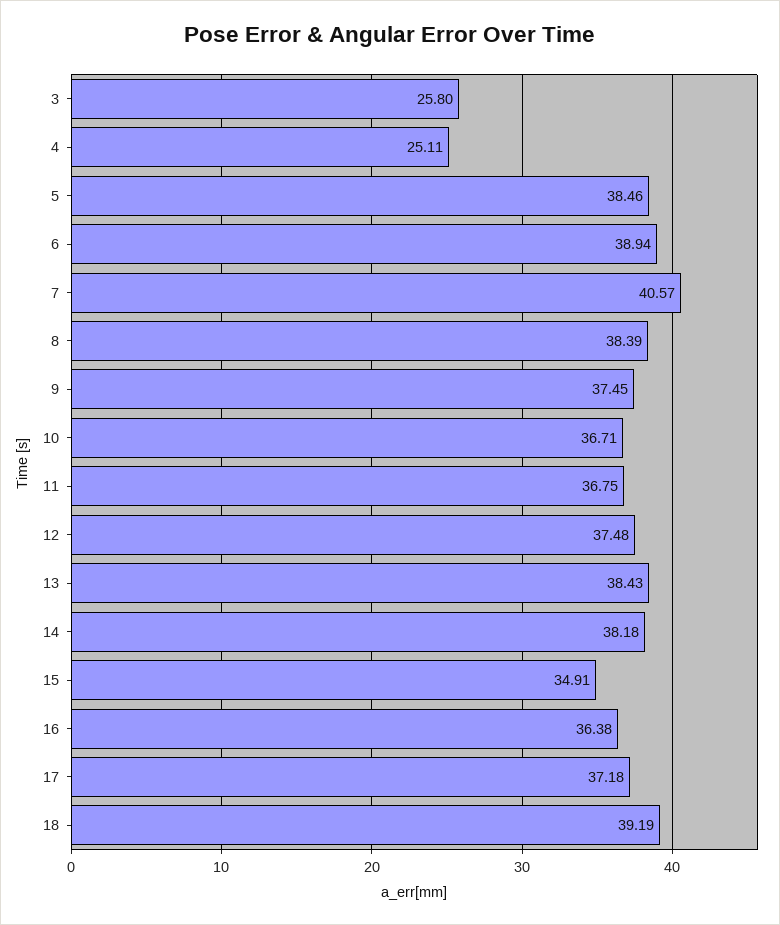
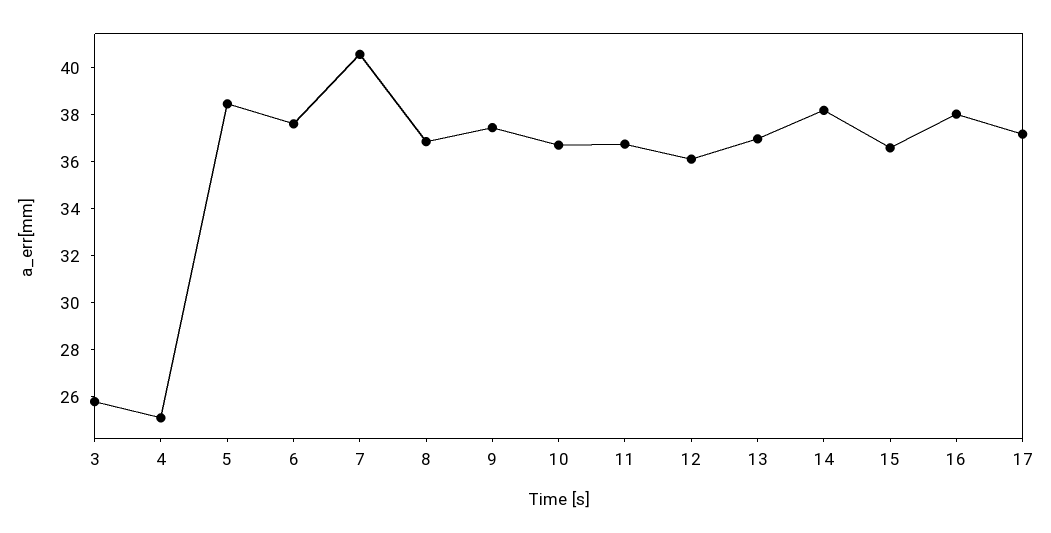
6: 38.94 -> 37.5
8: 38.39 -> 37
12: 37.48 -> 36
13: 38.43 -> 37
15: 34.91 -> 36.5
16: 36.38 -> 38
18: 39.19 -> none

